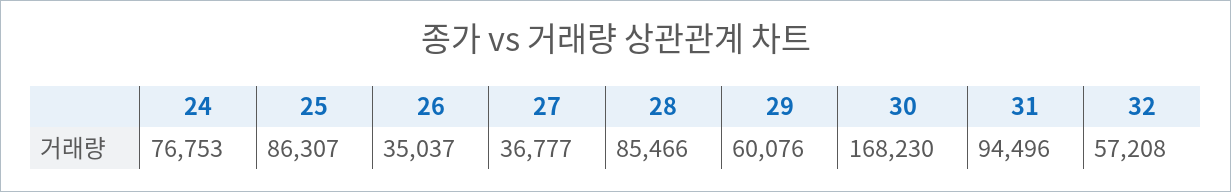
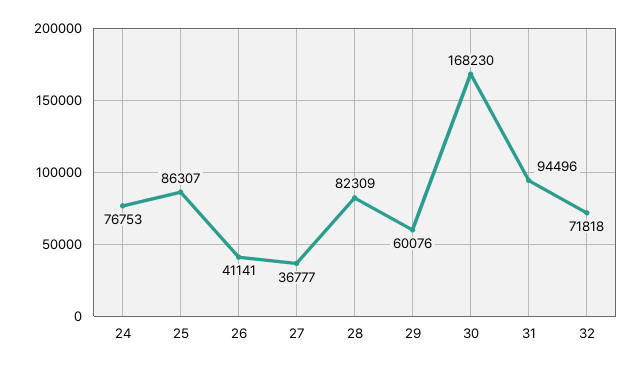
26: 35037 -> 41141
28: 85466 -> 82309
32: 57208 -> 71818

